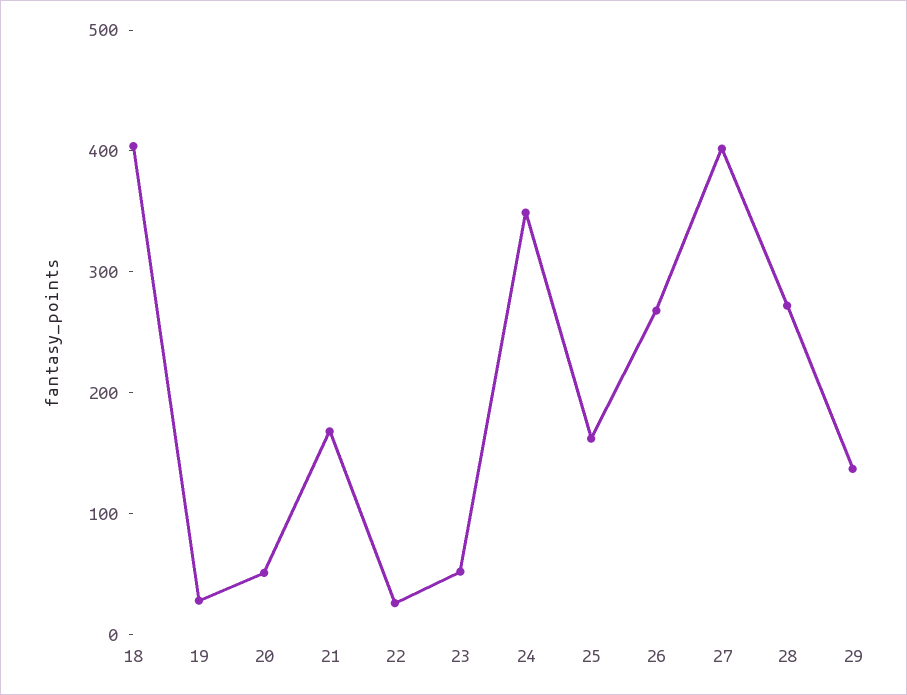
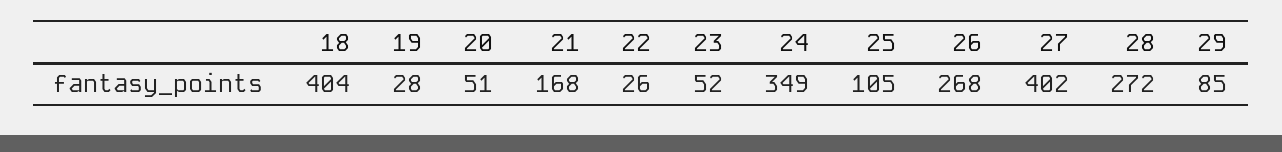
25: 160 -> 105
29: 140 -> 85

